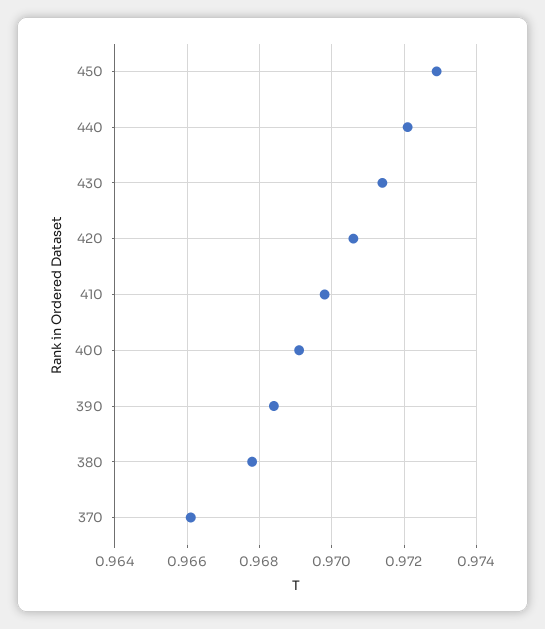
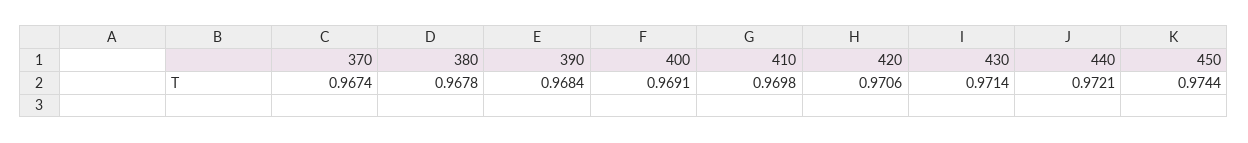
450: 0.973 -> 0.9744
370: 0.966 -> 0.9674

